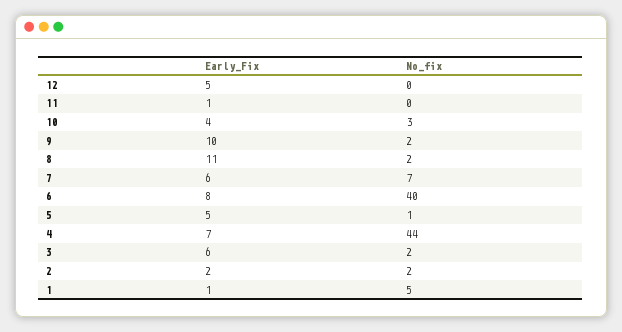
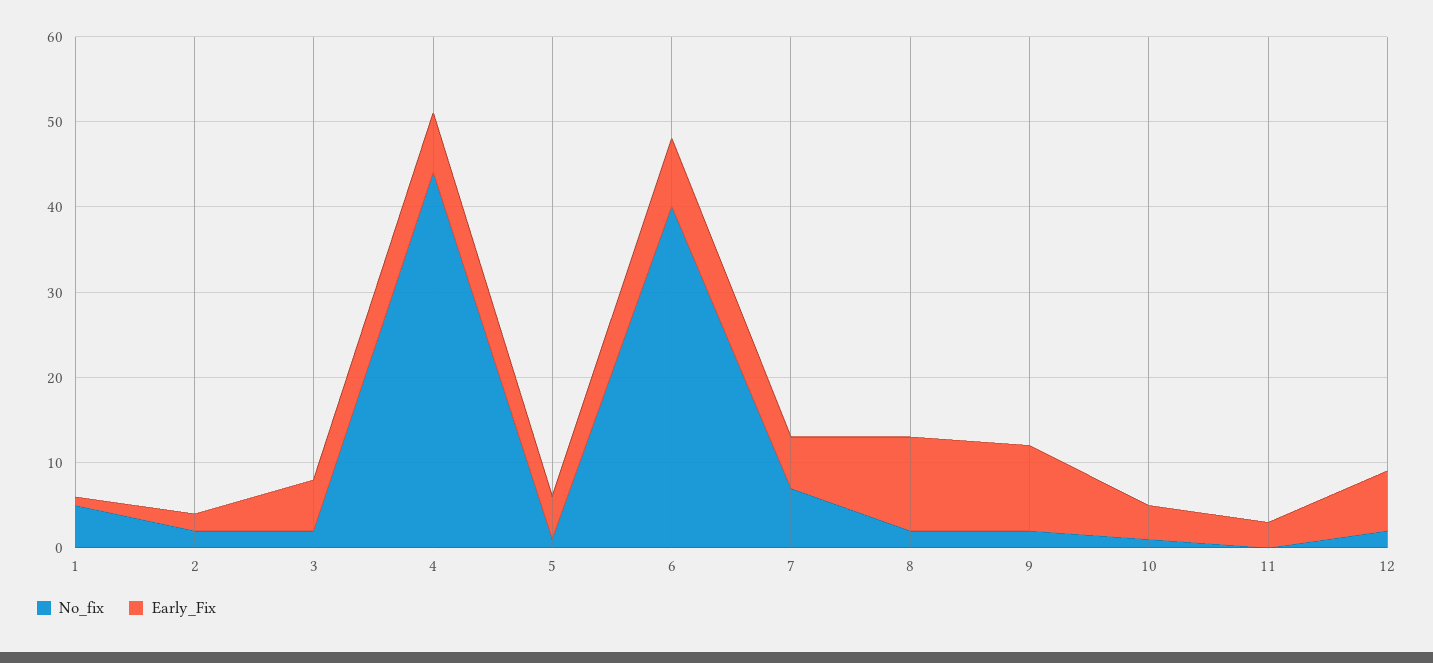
Early_Fix, 12: 5 -> 7
No_fix, 12: 0 -> 2
Early_Fix, 11: 1 -> 3
No_fix, 10: 3 -> 1

